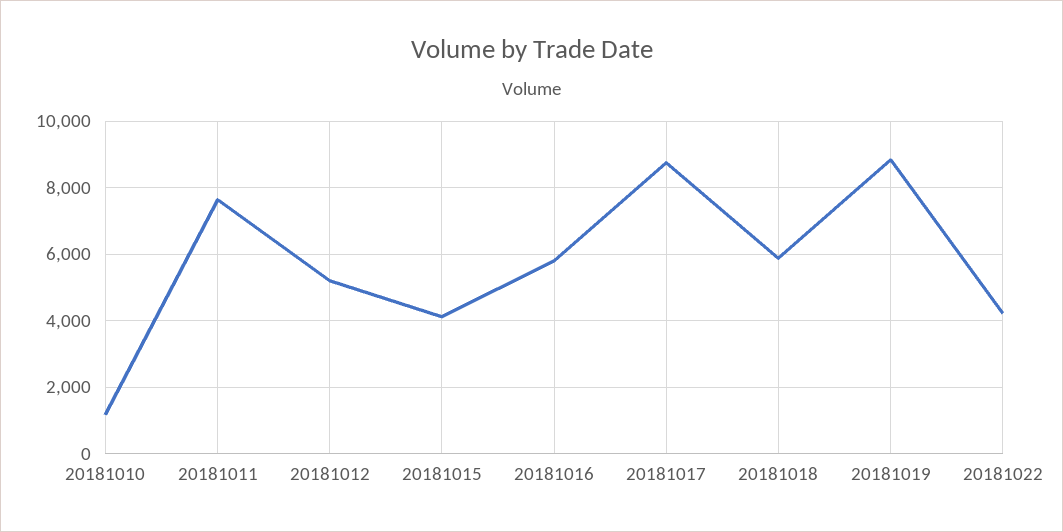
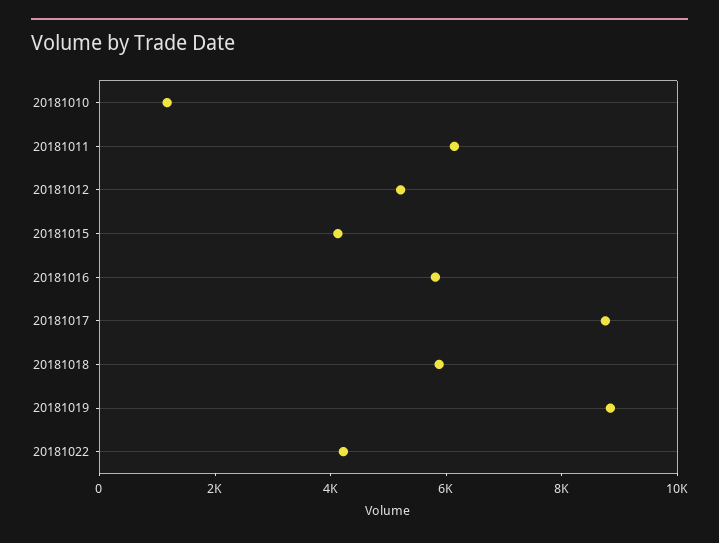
20181011: 7600 -> 6000

